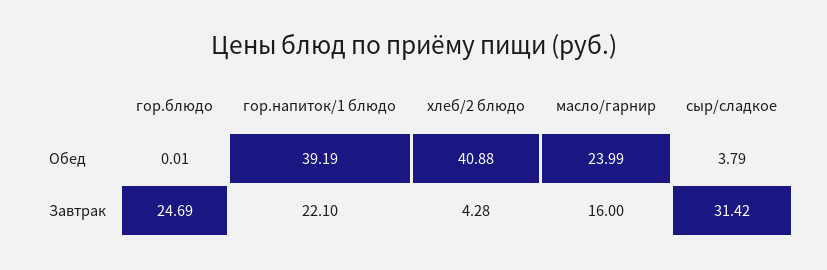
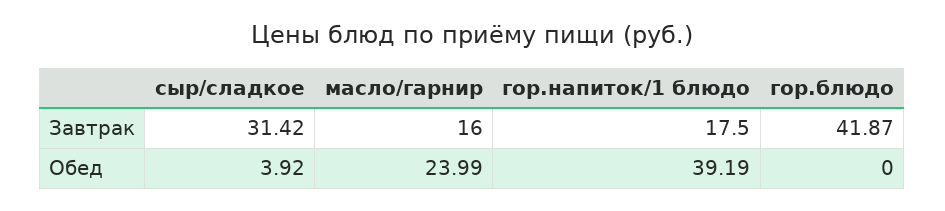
гор.блюдо, Обед: 0.01 -> 0
хлеб/2 блюдо, Обед: 40.88 -> none
сыр/сладкое, Обед: 3.79 -> 3.92
гор.блюдо, Завтрак: 24.69 -> 41.87
гор.напиток/1 блюдо, Завтрак: 22.1 -> 17.5
хлеб/2 блюдо, Завтрак: 4.28 -> none

